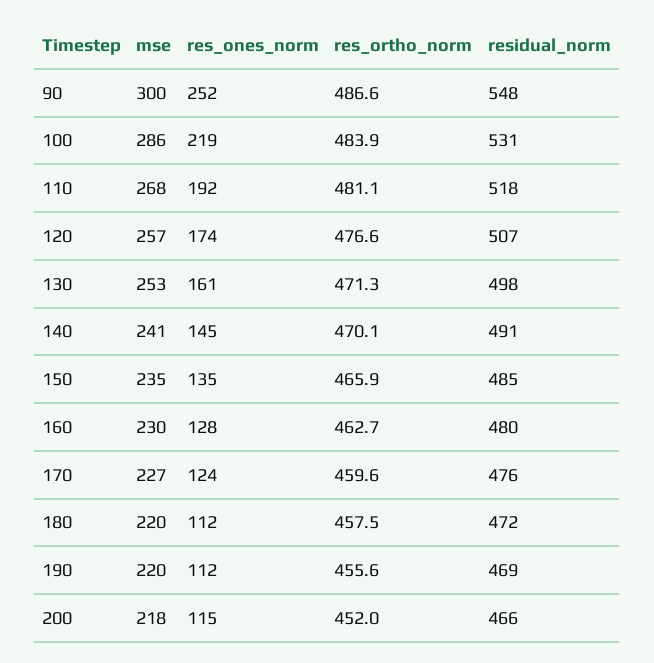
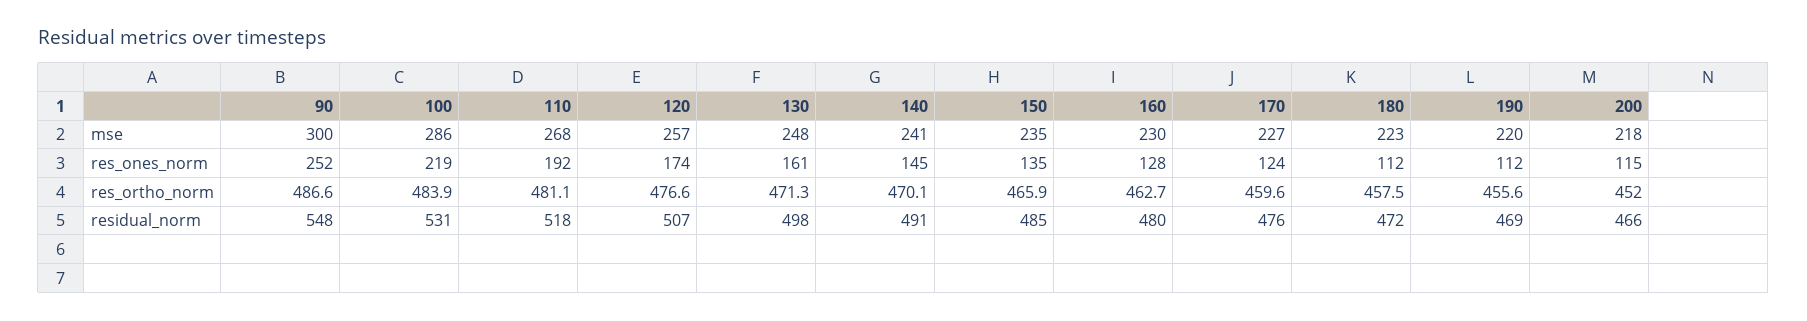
mse, 130: 253 -> 248
mse, 180: 220 -> 223

